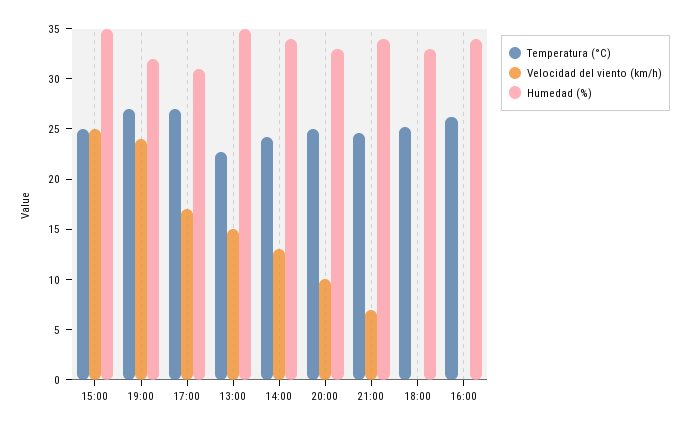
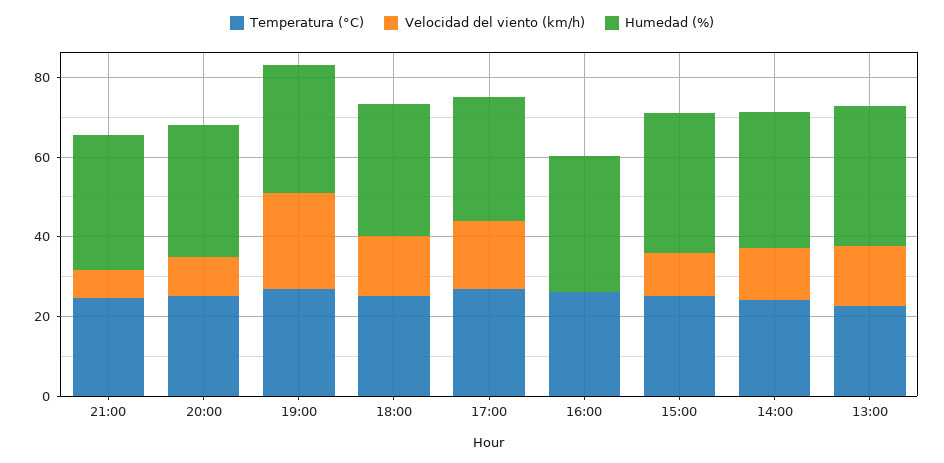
Velocidad del viento (km/h), 15:00: 25 -> 10
Velocidad del viento (km/h), 18:00: 0 -> 15

